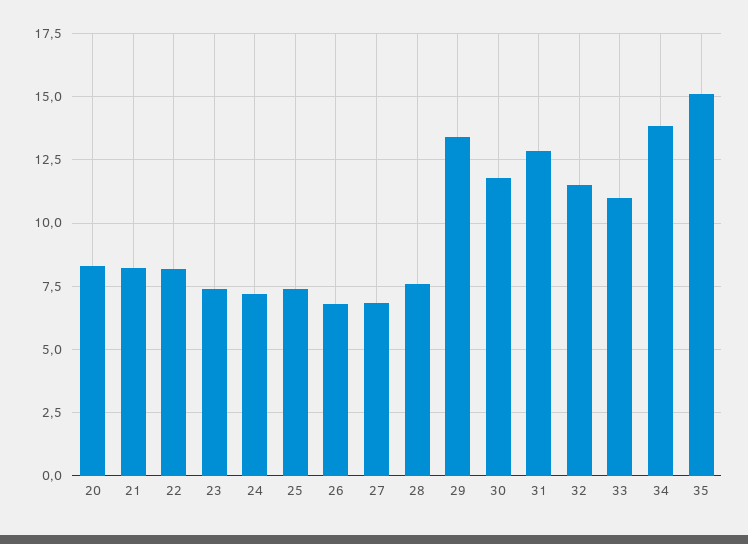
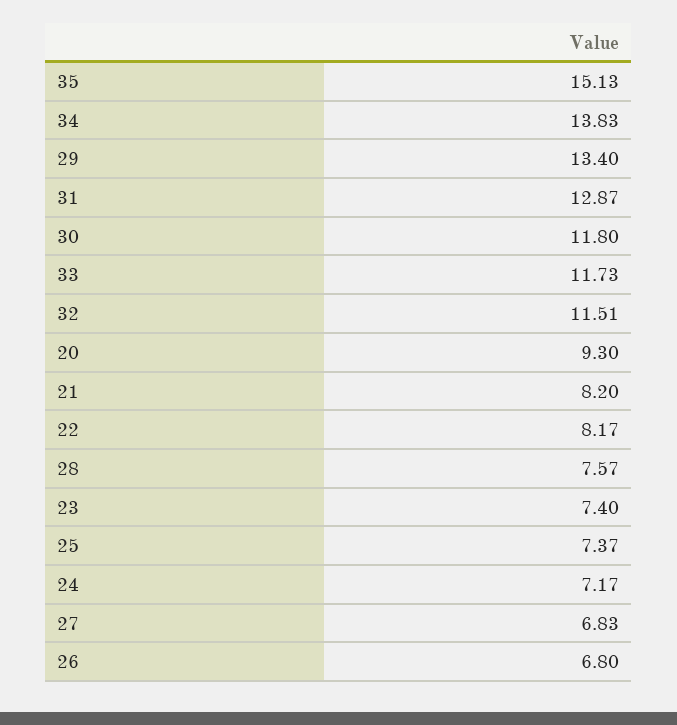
20: 8.25 -> 9.3
33: 11 -> 11.73

